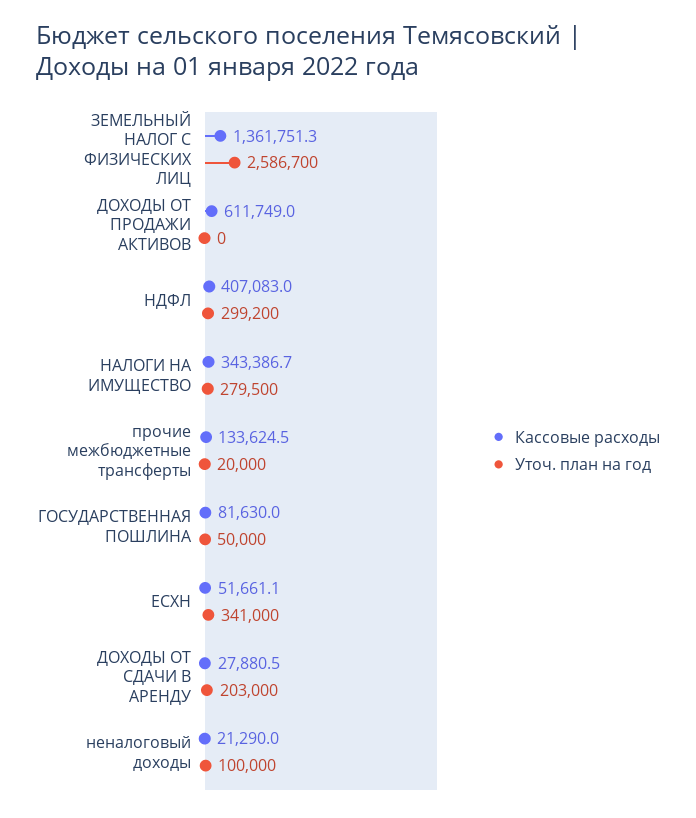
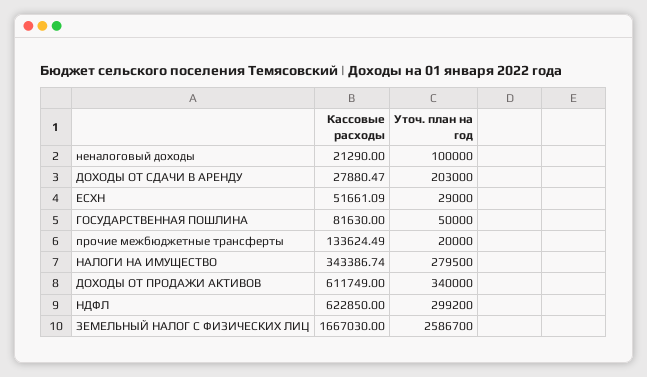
Кассовые расходы, ЗЕМЕЛЬНЫЙ НАЛОГ С ФИЗИЧЕСКИХ ЛИЦ: 1361751.3 -> 1667030
Уточ. план на год, ДОХОДЫ ОТ ПРОДАЖИ АКТИВОВ: 0 -> 340000
Кассовые расходы, НДФЛ: 407083 -> 622850
Уточ. план на год, ЕСХН: 341000 -> 29000

